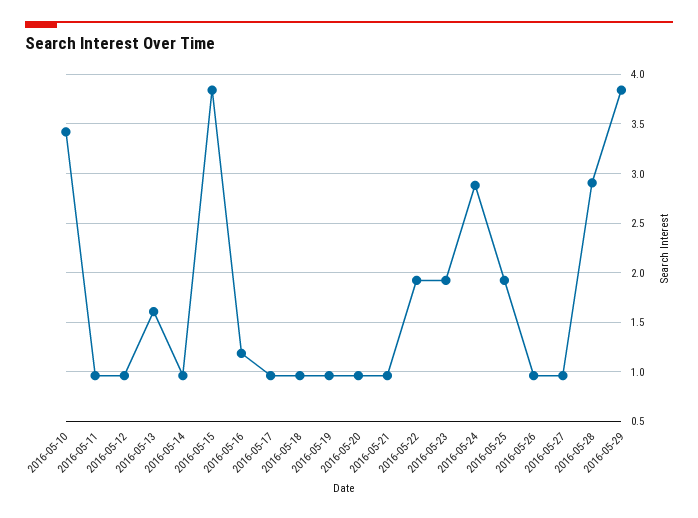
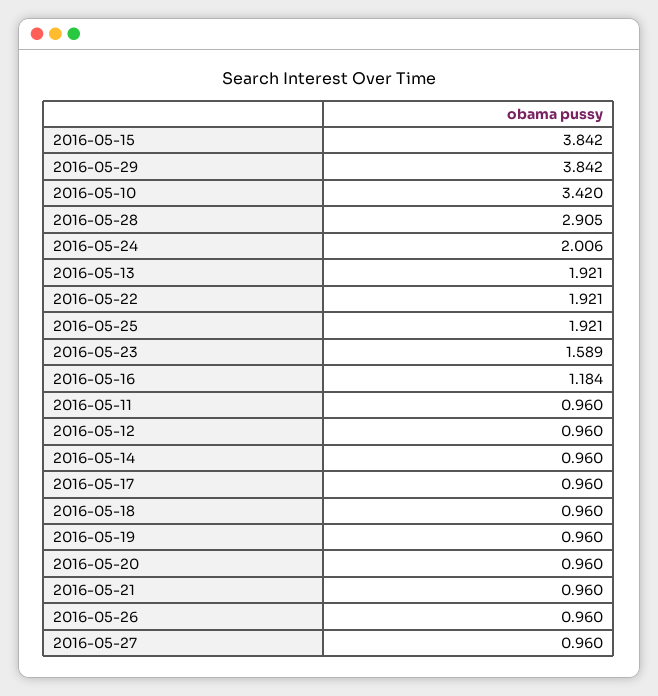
2016-05-13: 1.6 -> 1.921
2016-05-23: 1.9 -> 1.589
2016-05-24: 2.9 -> 2.006

